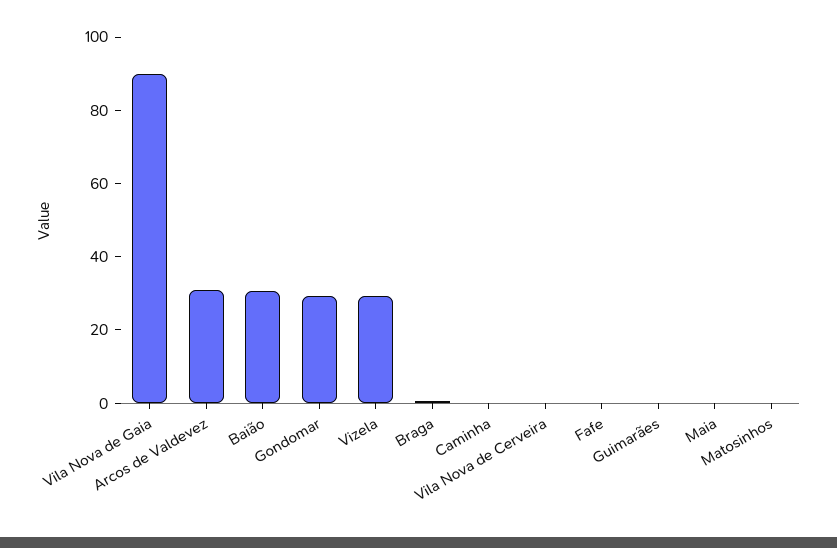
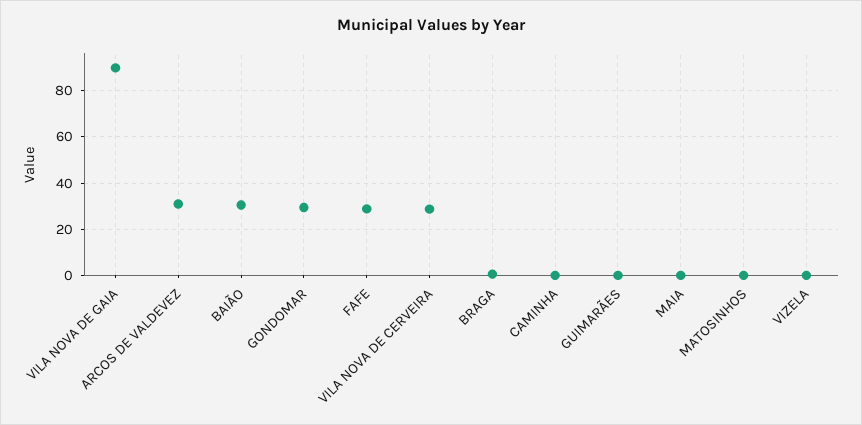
Vizela: 30 -> 0
Vila Nova de Cerveira: 0 -> 30
Fafe: 0 -> 30

